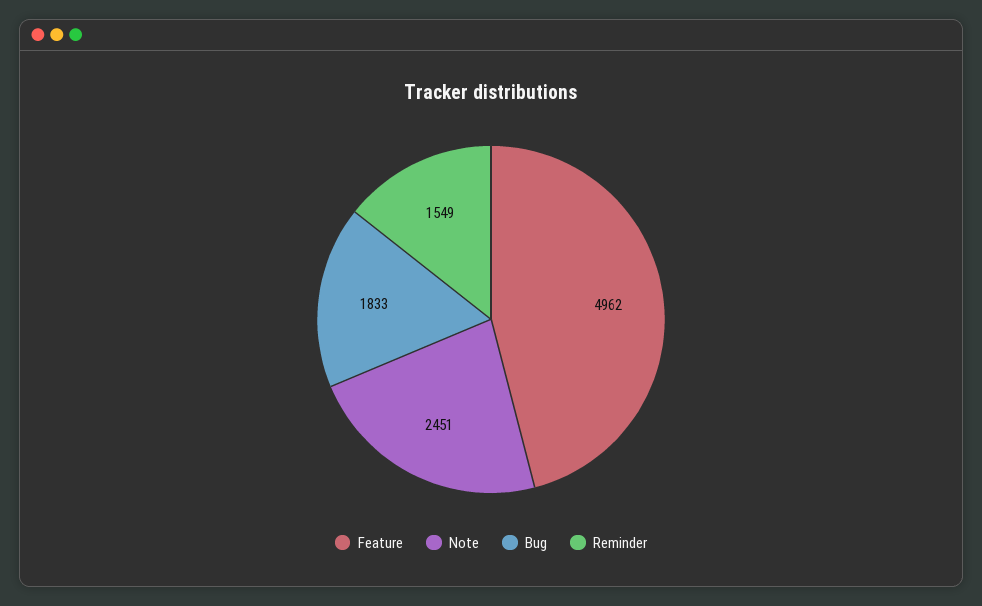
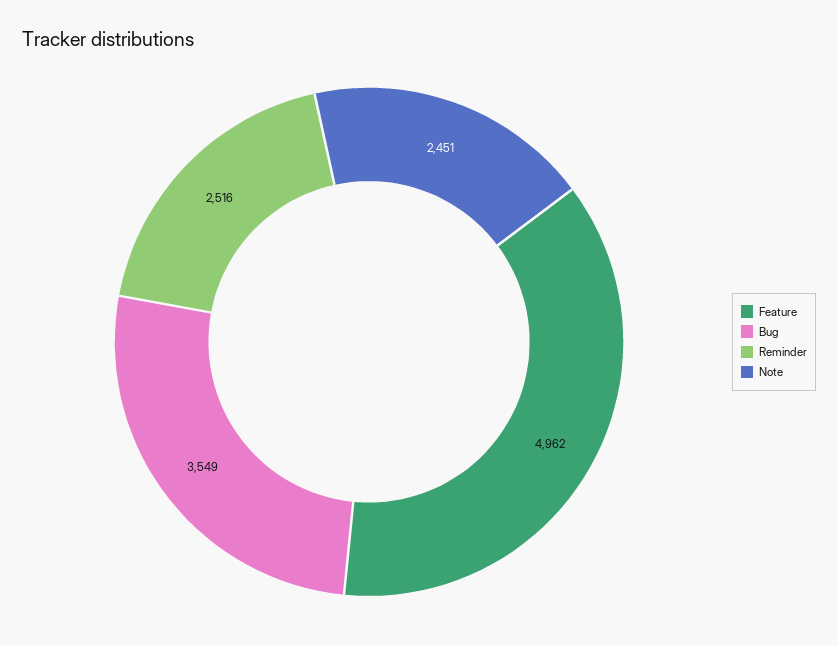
Bug: 1833 -> 3549
Reminder: 1549 -> 2516

